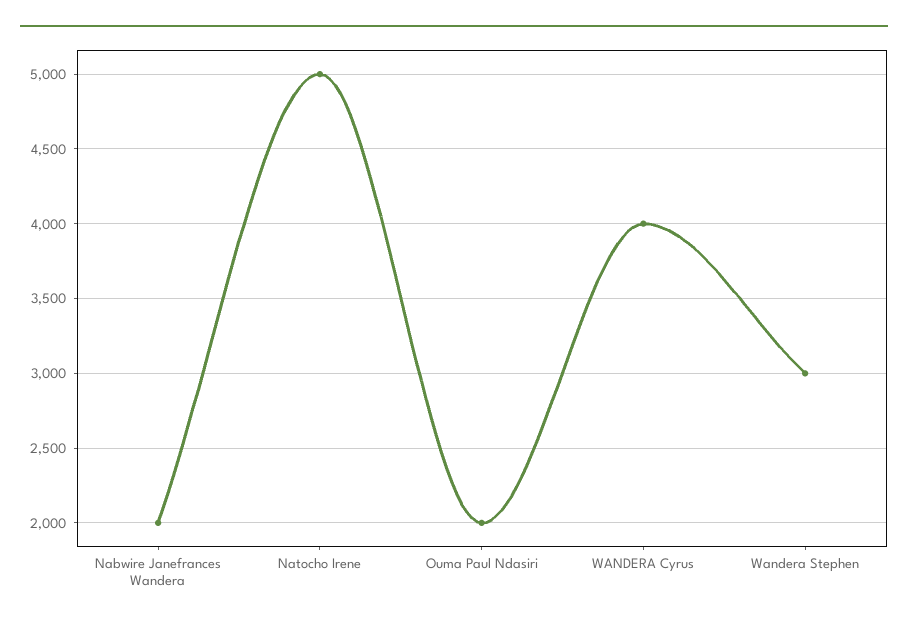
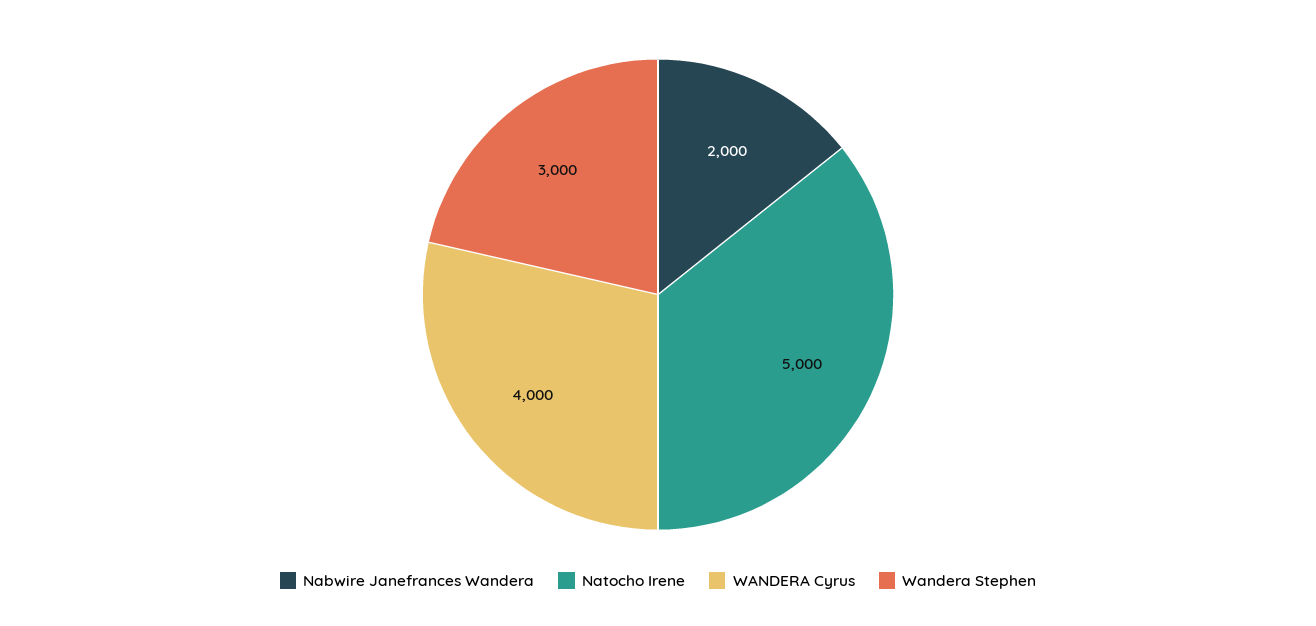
Ouma Paul Ndasiri: 2000 -> none

